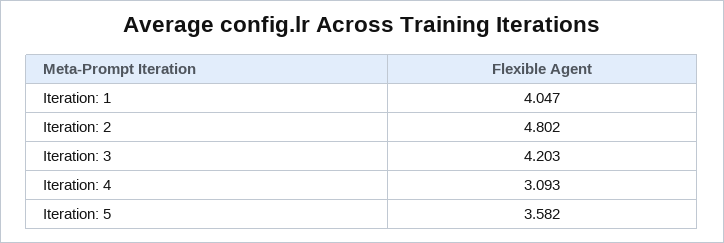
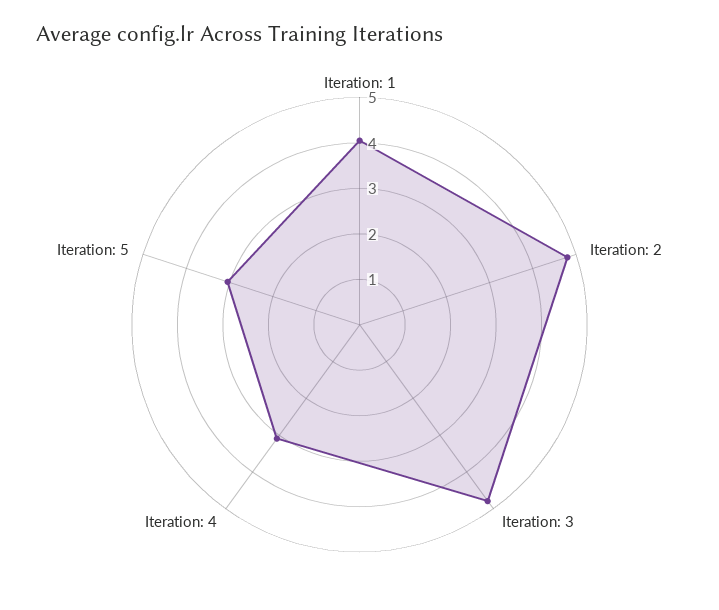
Iteration: 3: 4.203 -> 4.8
Iteration: 5: 3.582 -> 3

